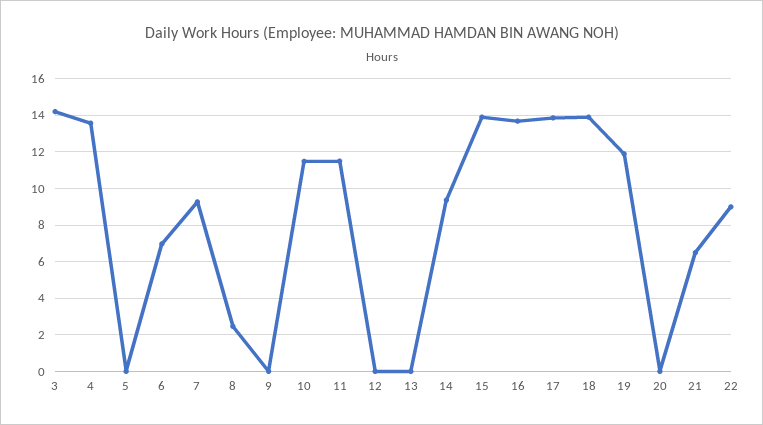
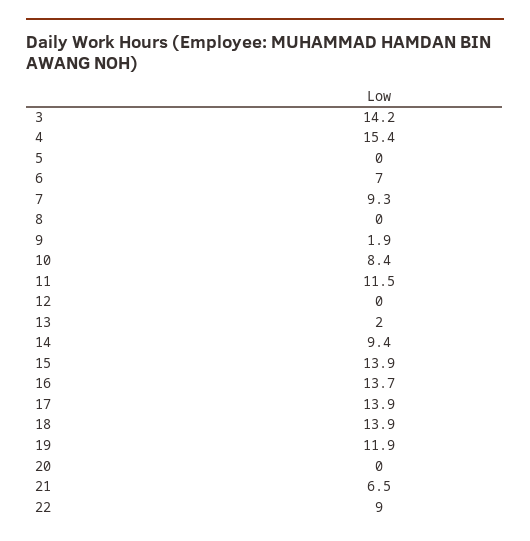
4: 13.5 -> 15.4
8: 2.5 -> 0
9: 0 -> 1.9
10: 11.5 -> 8.4
13: 0 -> 2

